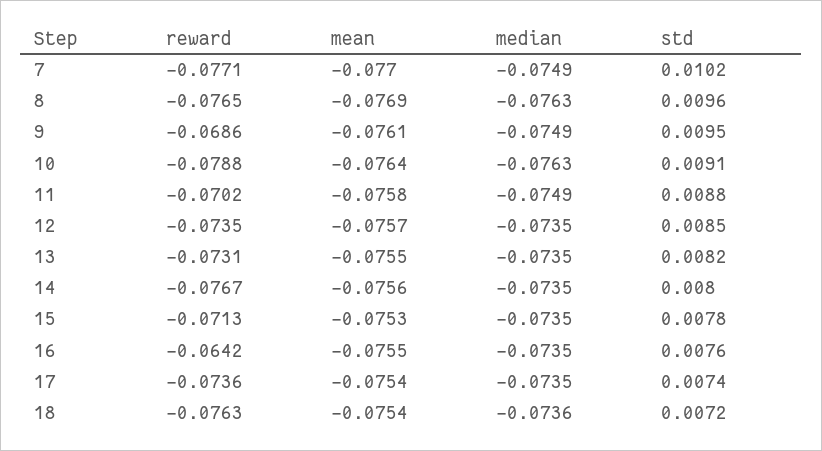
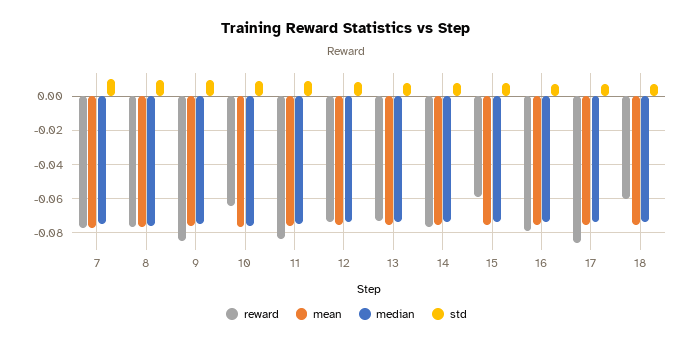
reward, 9: -0.0686 -> -0.085
reward, 10: -0.0788 -> -0.065
reward, 11: -0.0702 -> -0.085
reward, 15: -0.0713 -> -0.06
reward, 16: -0.0642 -> -0.08
reward, 17: -0.0736 -> -0.085
reward, 18: -0.0763 -> -0.06

